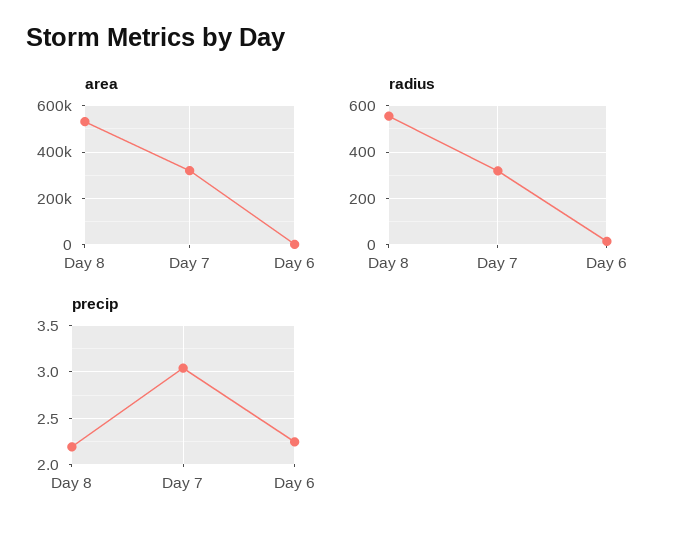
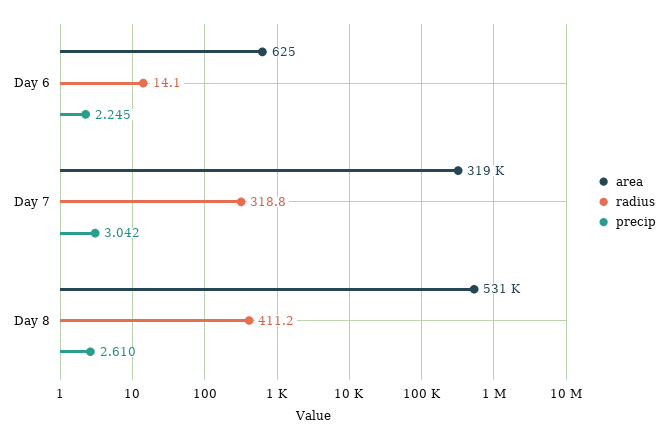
radius, Day 8: 550 -> 411.2
precip, Day 8: 2.2 -> 2.61

